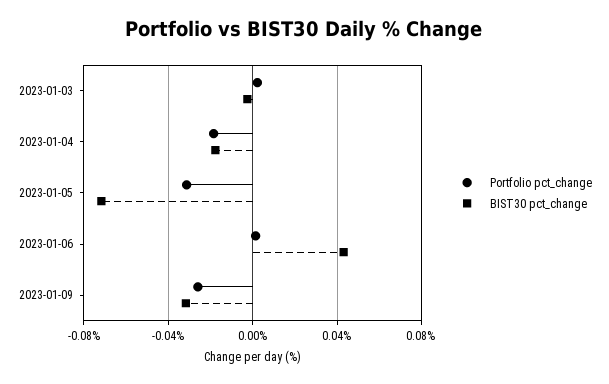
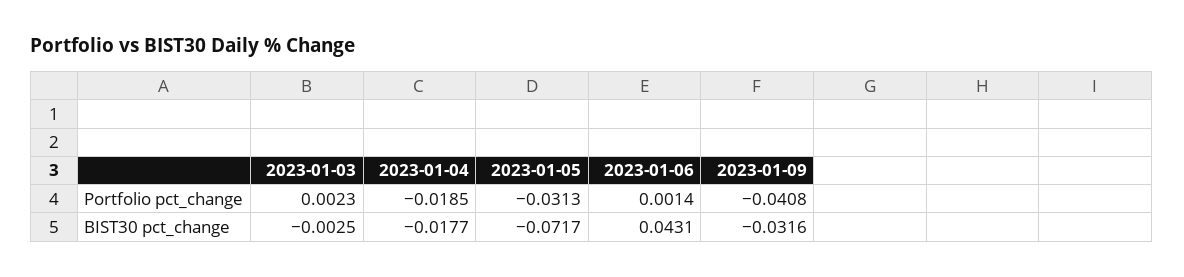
Portfolio pct_change, 2023-01-09: -0.025 -> -0.0408

